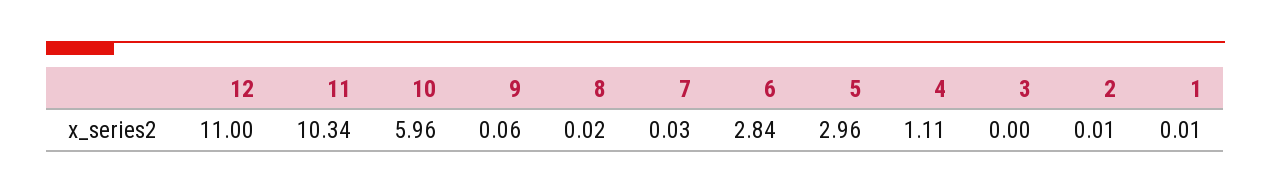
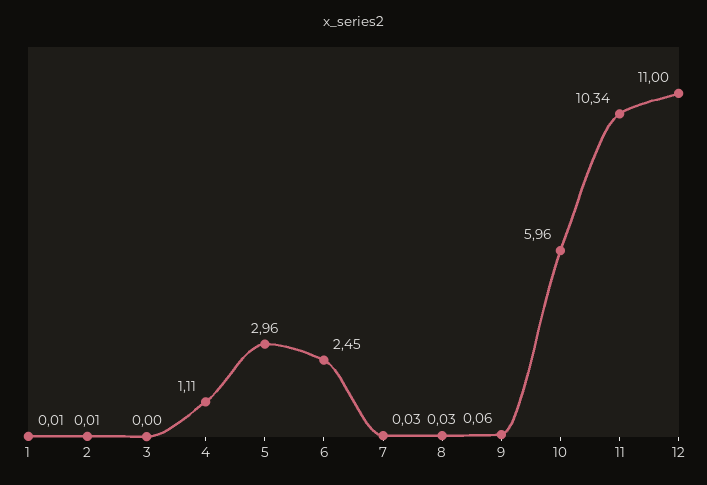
8: 0.02 -> 0.03
6: 2.84 -> 2.45

